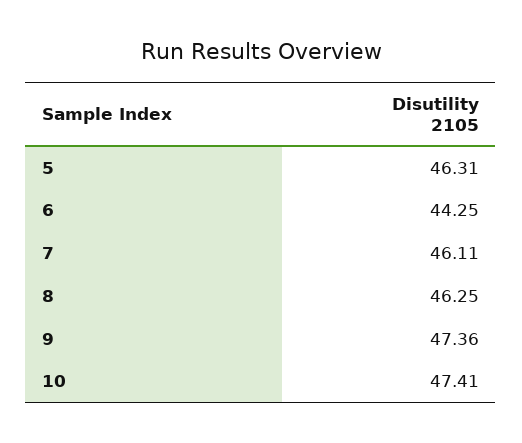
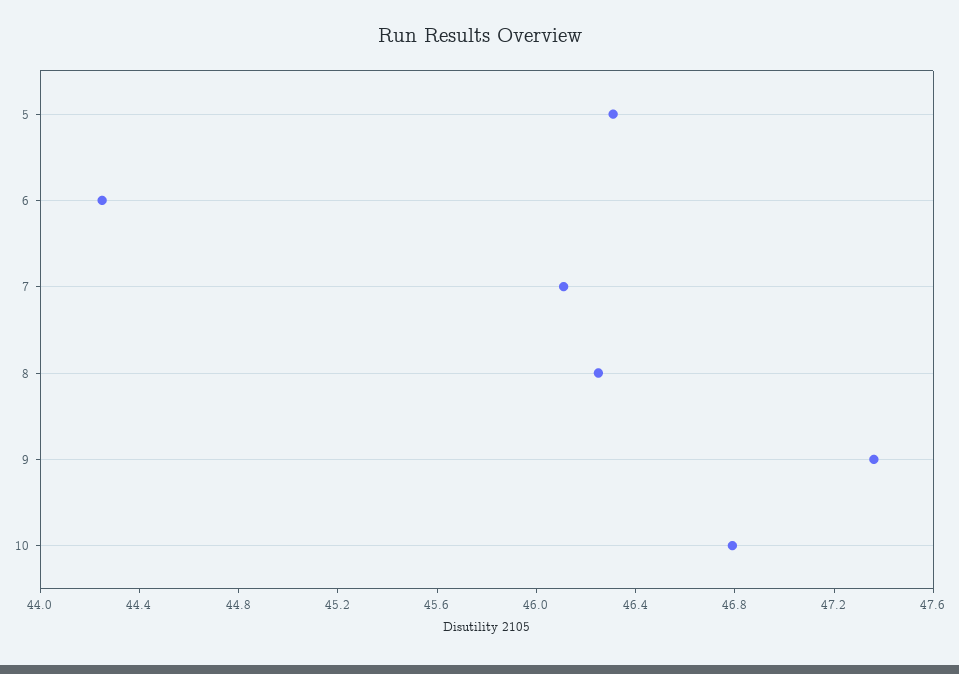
10: 47.41 -> 46.8

